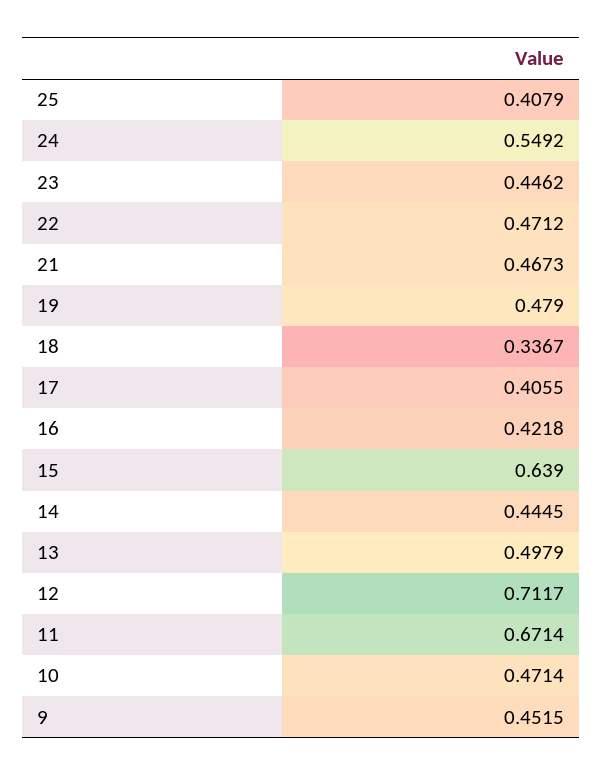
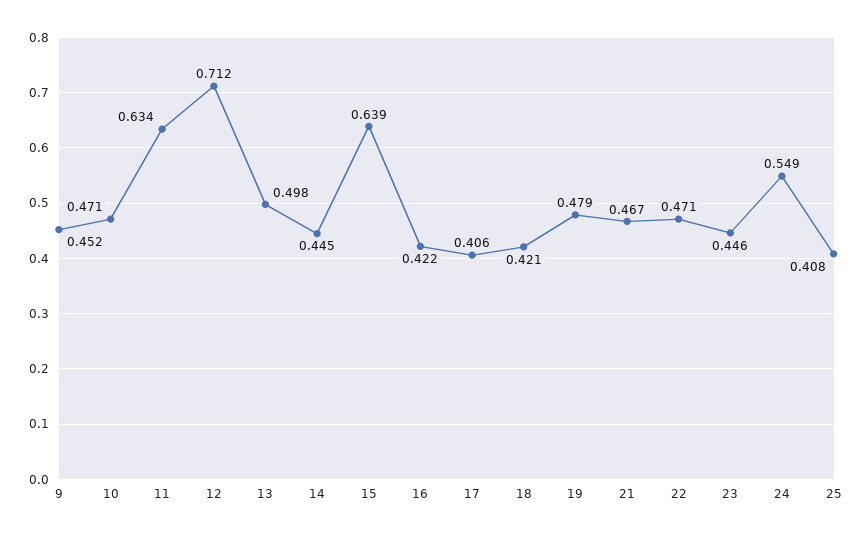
18: 0.3367 -> 0.421
11: 0.6714 -> 0.634

